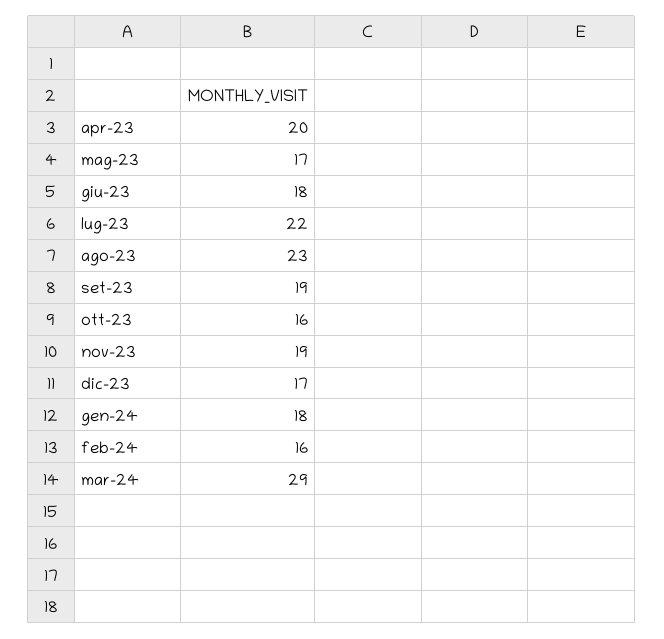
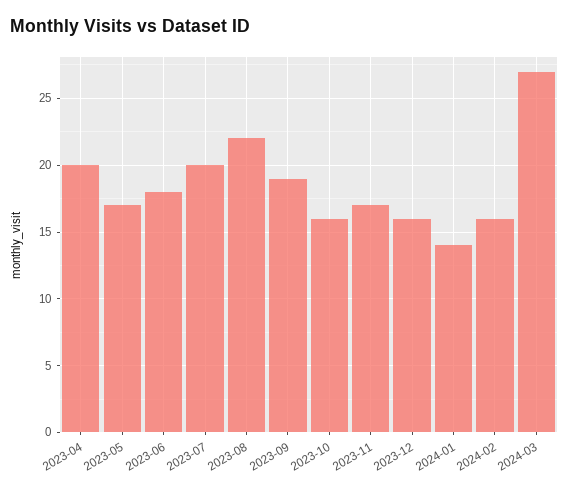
lug-23: 22 -> 20
ago-23: 23 -> 22
nov-23: 19 -> 17
dic-23: 17 -> 16
gen-24: 18 -> 14
mar-24: 29 -> 27

